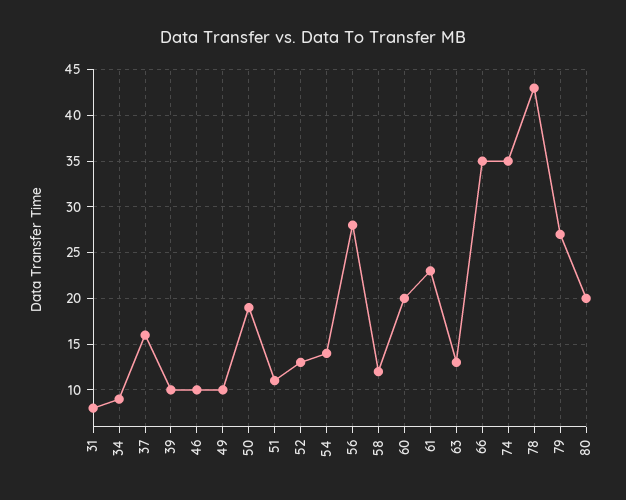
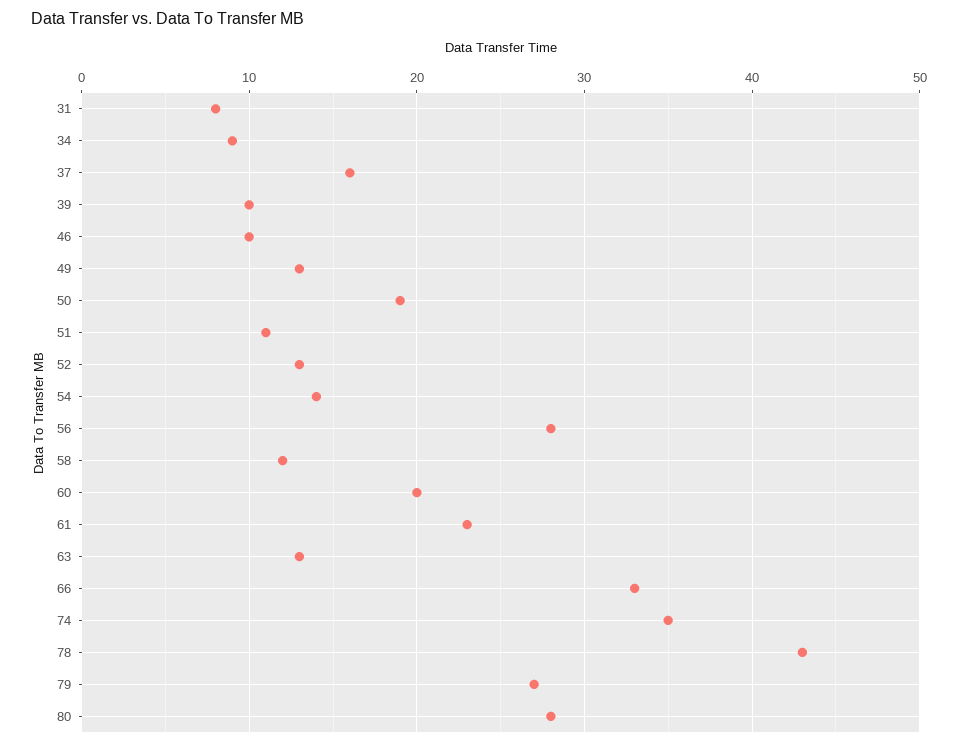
49: 10 -> 13
66: 35 -> 33
80: 20 -> 28

